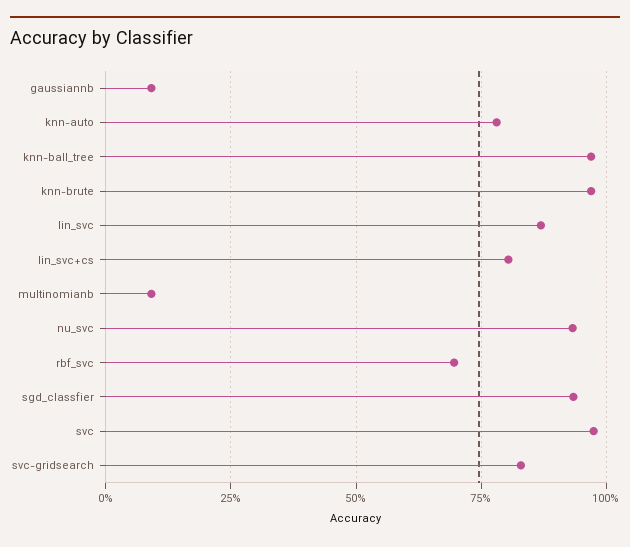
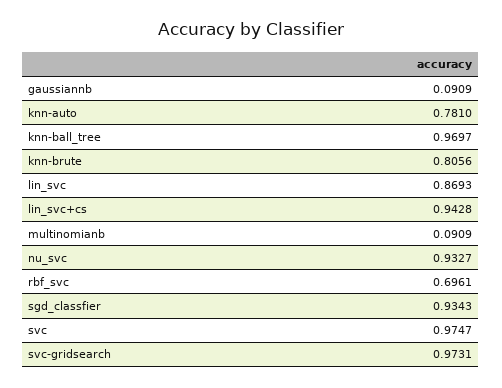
knn-brute: 0.975 -> 0.8056
lin_svc+cs: 0.8 -> 0.9428
svc-gridsearch: 0.825 -> 0.9731

